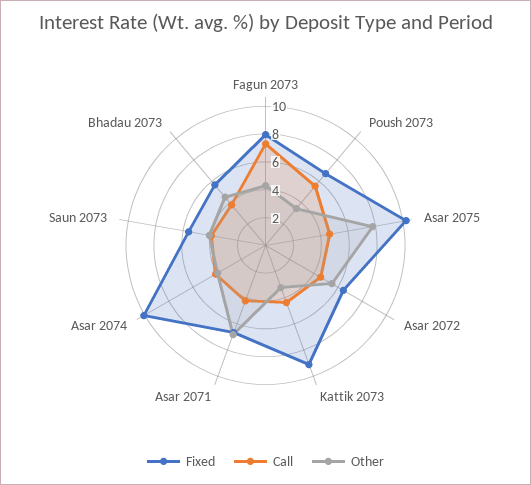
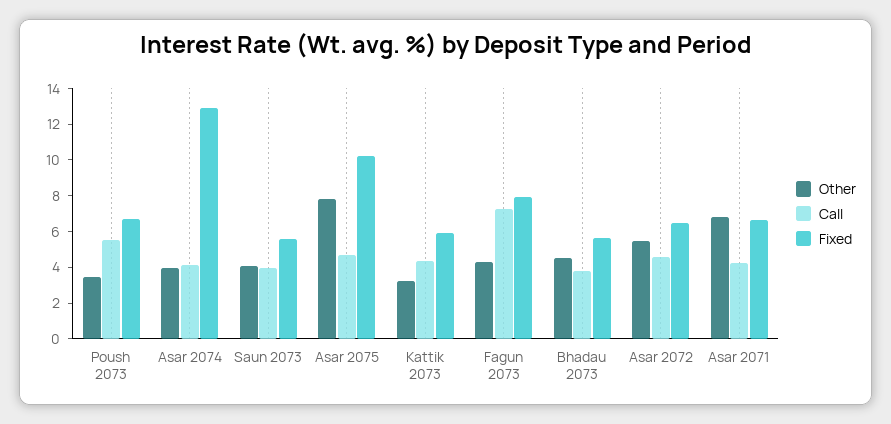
Fixed, Kattik 2073: 9 -> 6
Fixed, Asar 2074: 10 -> 13

